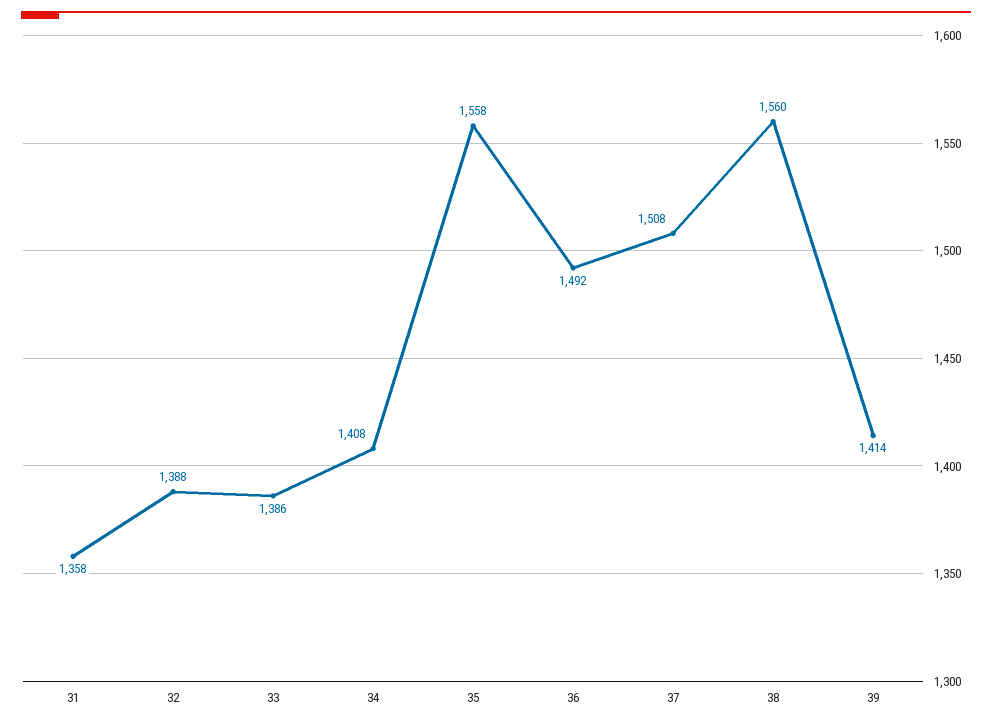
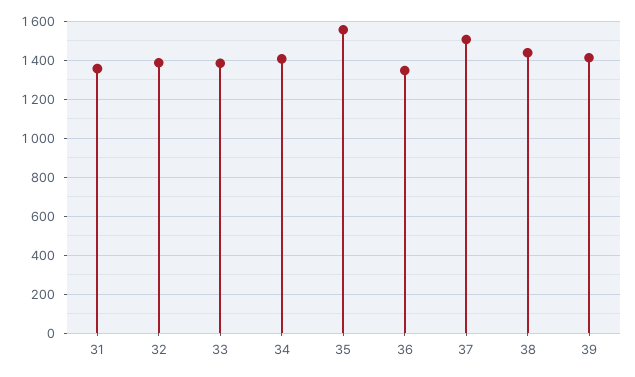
36: 1492 -> 1350
38: 1560 -> 1450

